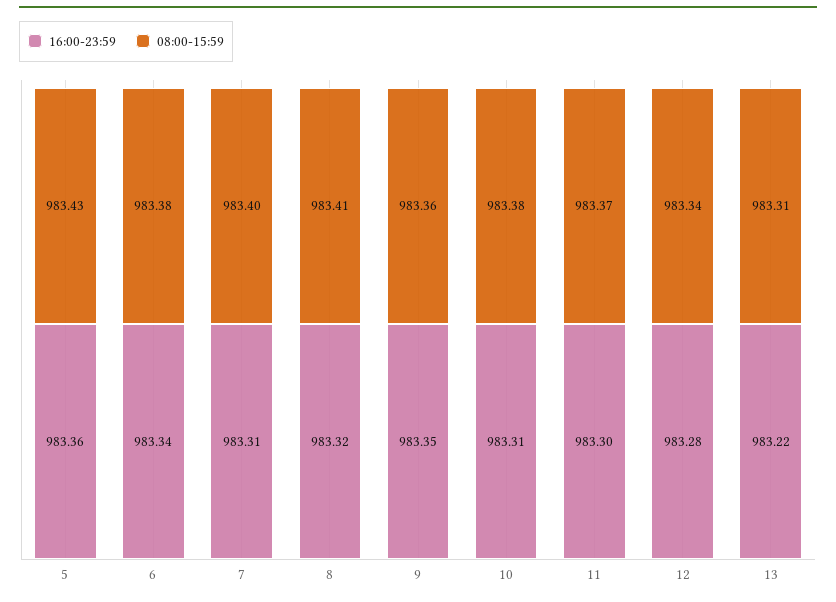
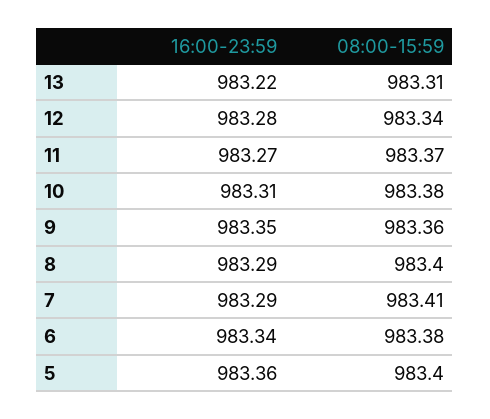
08:00-15:59, 5: 983.43 -> 983.4
16:00-23:59, 7: 983.31 -> 983.29
08:00-15:59, 7: 983.4 -> 983.41
16:00-23:59, 8: 983.32 -> 983.29
08:00-15:59, 8: 983.41 -> 983.4
16:00-23:59, 11: 983.3 -> 983.27

